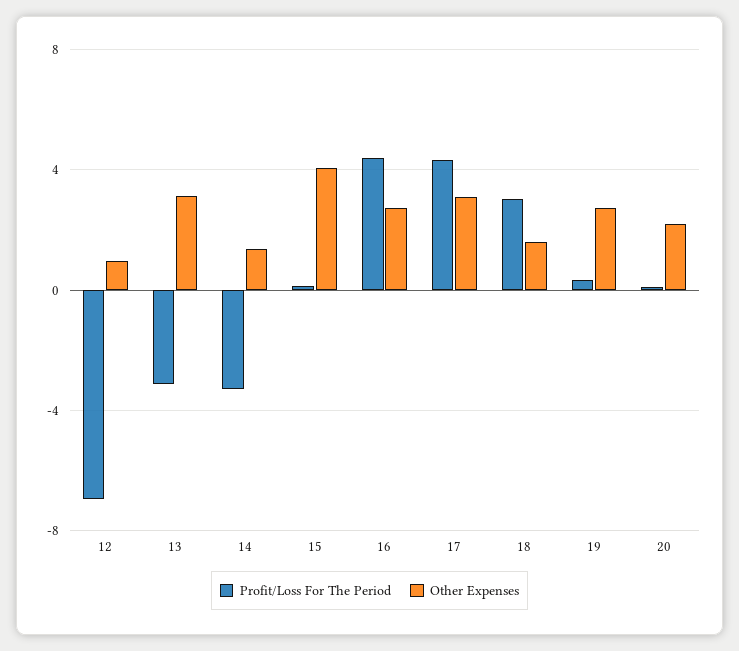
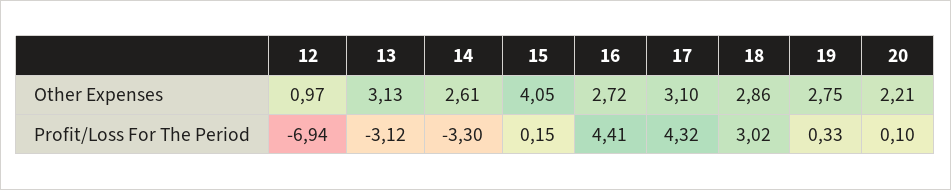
Other Expenses, 14: 1.5 -> 2.61
Other Expenses, 18: 1.5 -> 2.86

